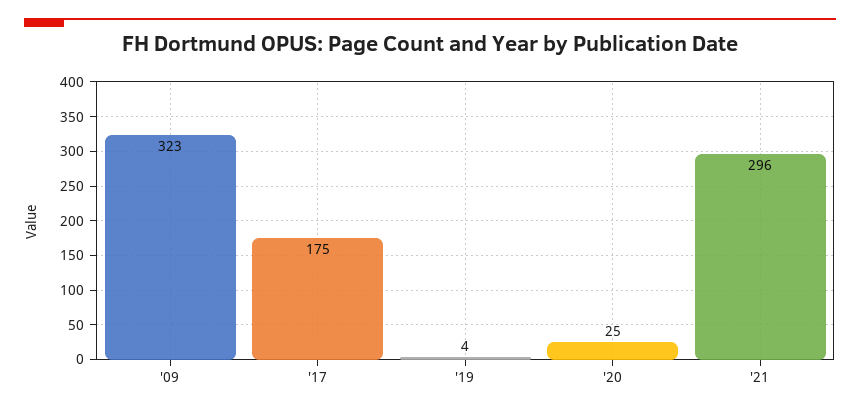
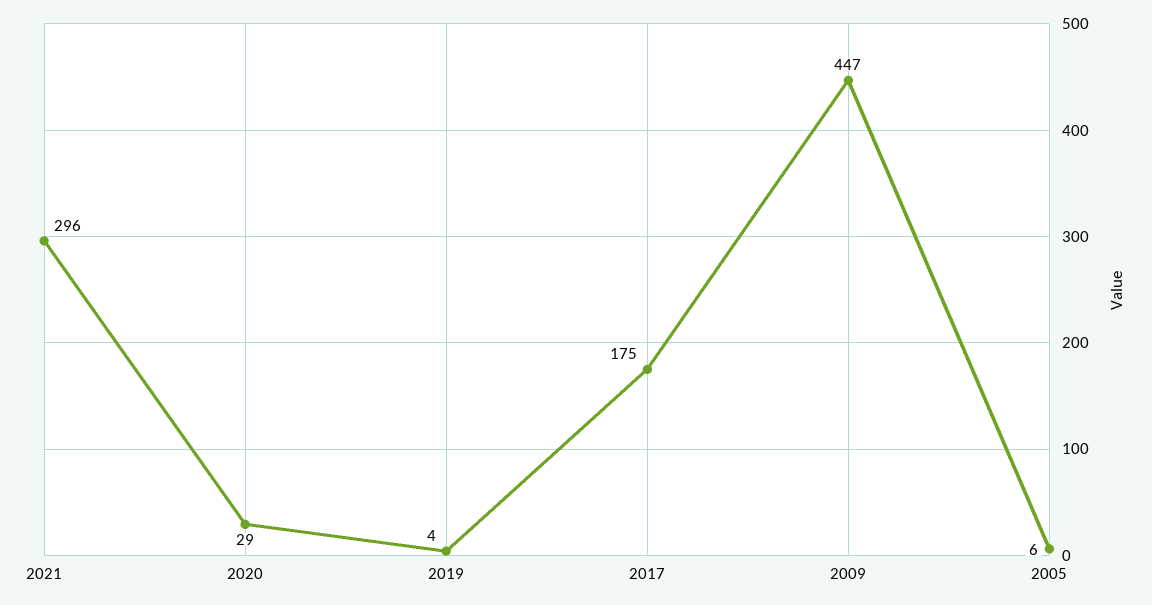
'09: 323 -> 447
'20: 25 -> 29
2005: none -> 6

